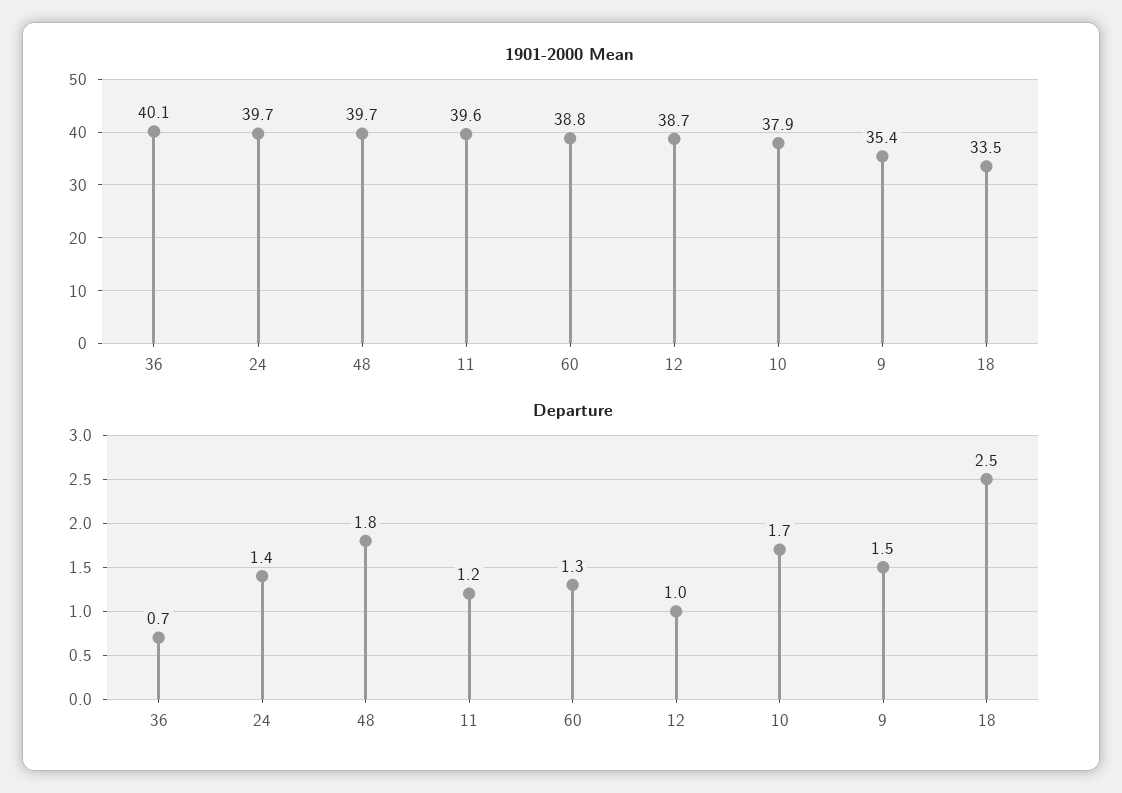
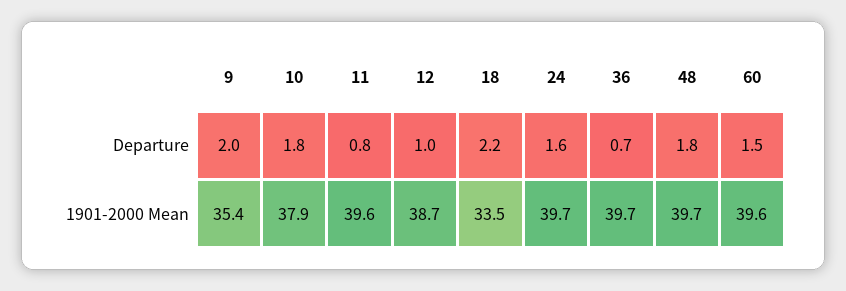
1901-2000 Mean, 36: 40.1 -> 39.7
1901-2000 Mean, 60: 38.8 -> 39.6
Departure, 24: 1.4 -> 1.6
Departure, 11: 1.2 -> 0.8
Departure, 60: 1.3 -> 1.5
Departure, 10: 1.7 -> 1.8
Departure, 9: 1.5 -> 2
Departure, 18: 2.5 -> 2.2

